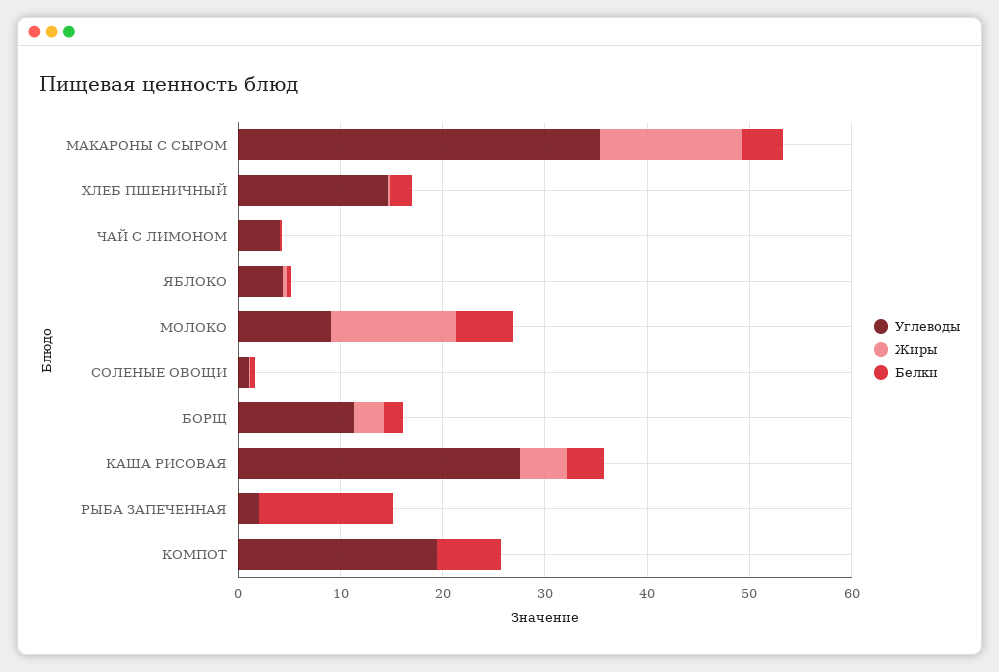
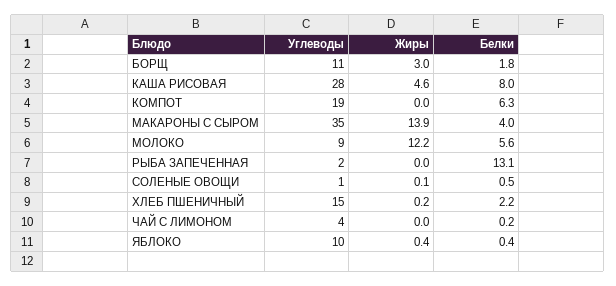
Углеводы, ЯБЛОКО: 4 -> 10
Белки, КАША РИСОВАЯ: 4 -> 8

